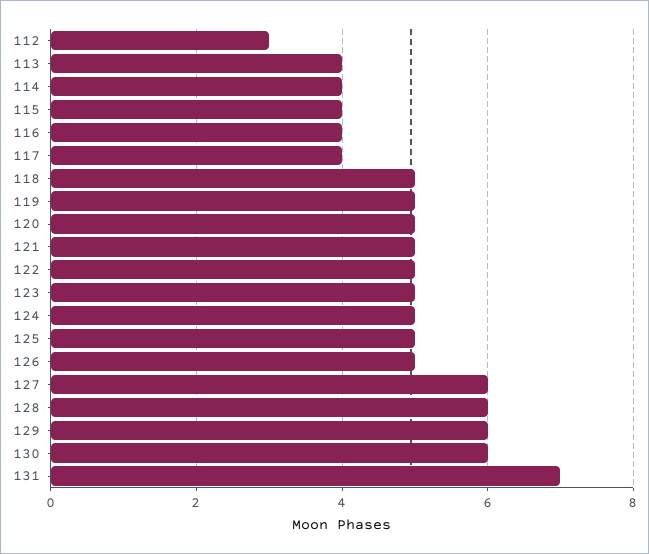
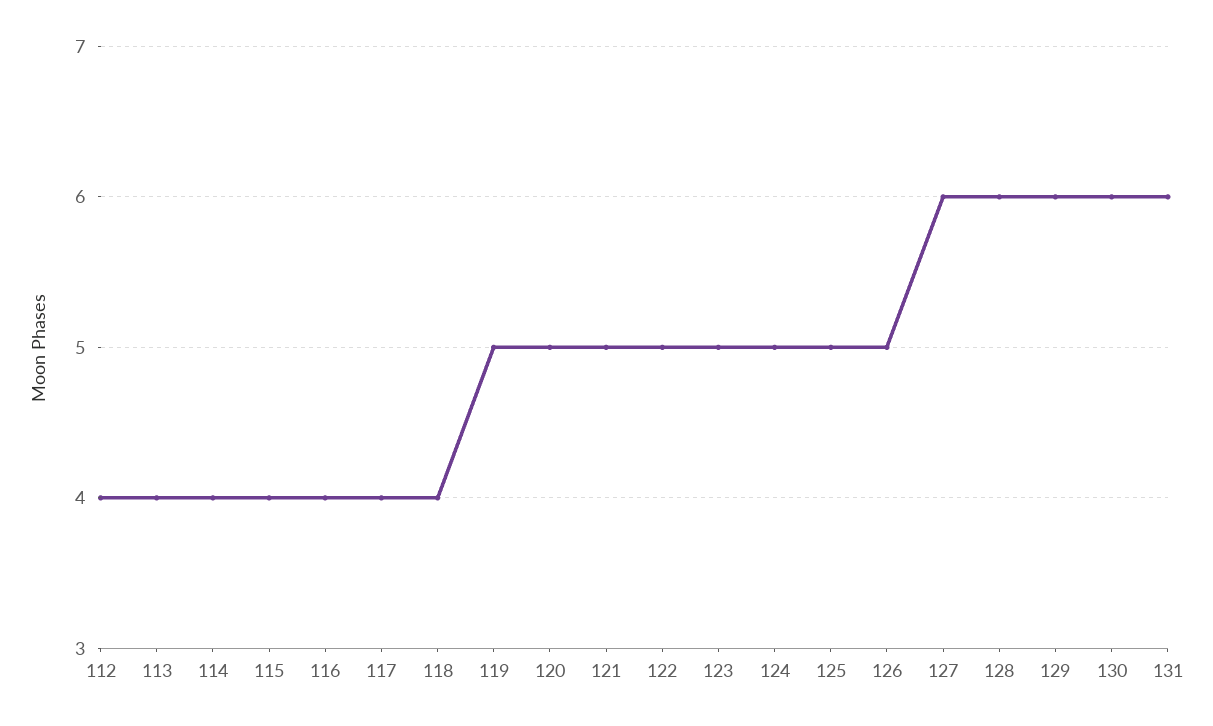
112: 3 -> 4
118: 5 -> 4
131: 7 -> 6

